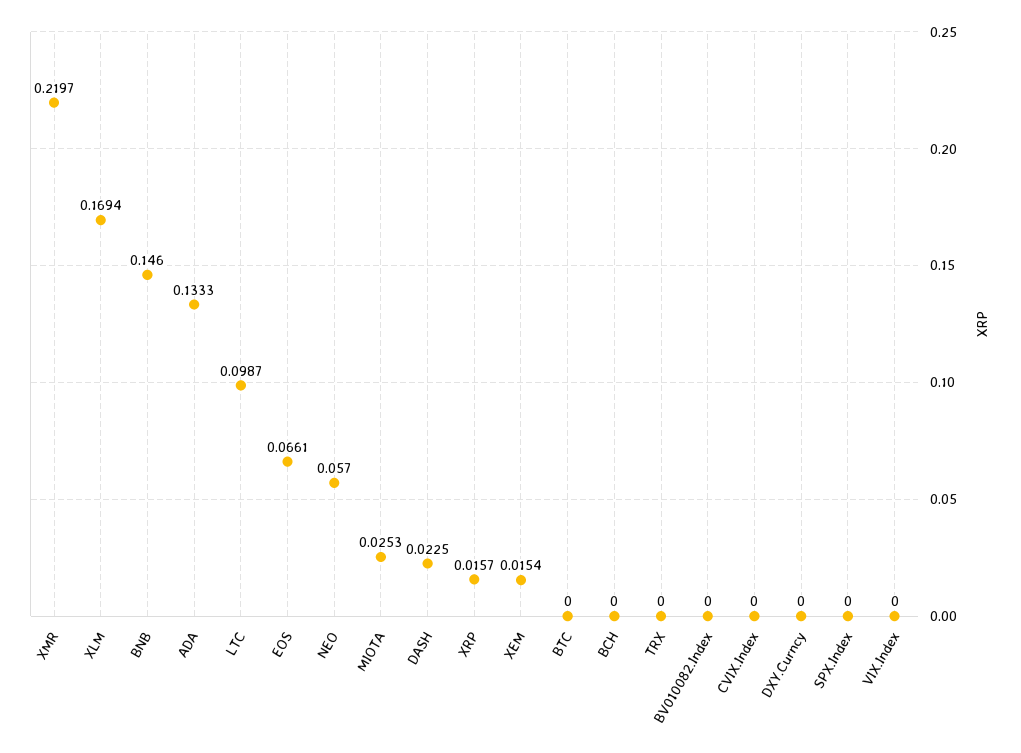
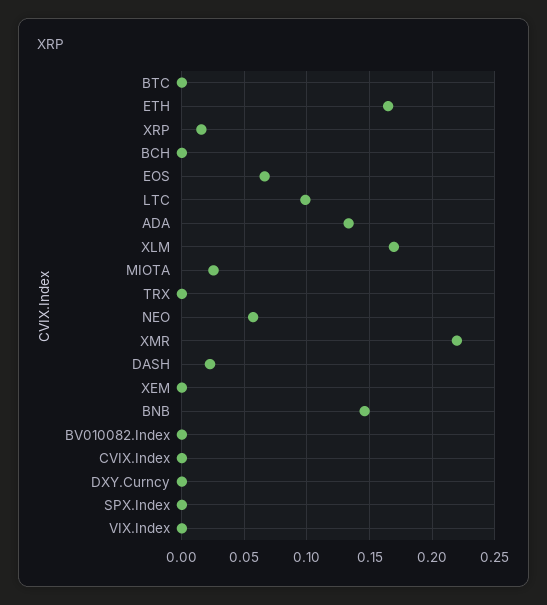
XEM: 0.0154 -> 0
ETH: none -> 0.165

